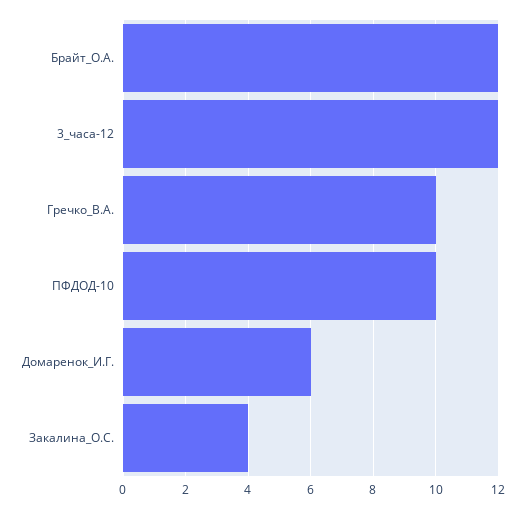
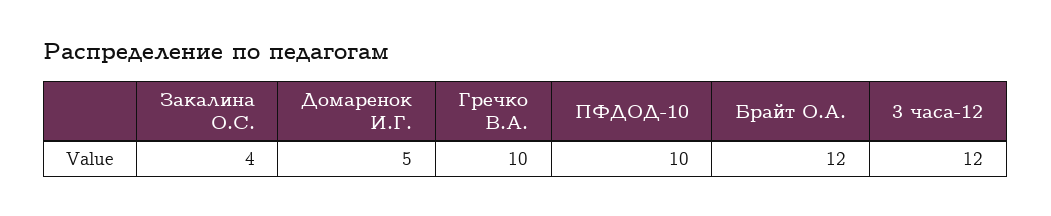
Домаренок_И.Г.: 6 -> 5

